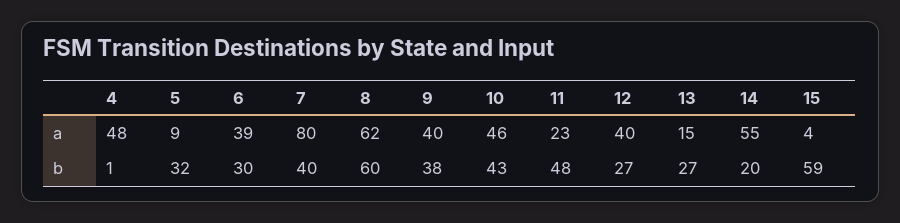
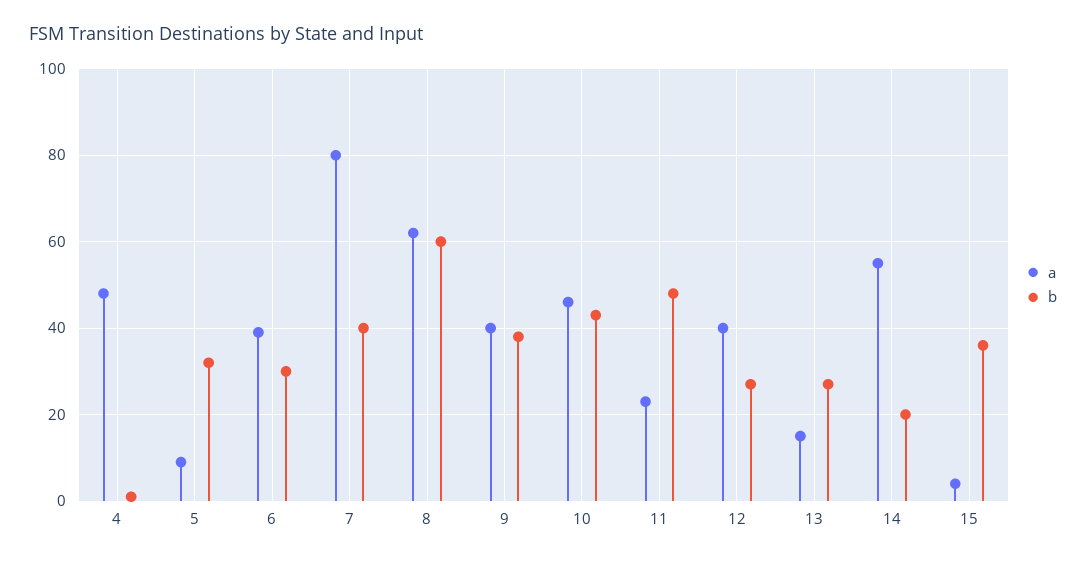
b, 15: 59 -> 35

